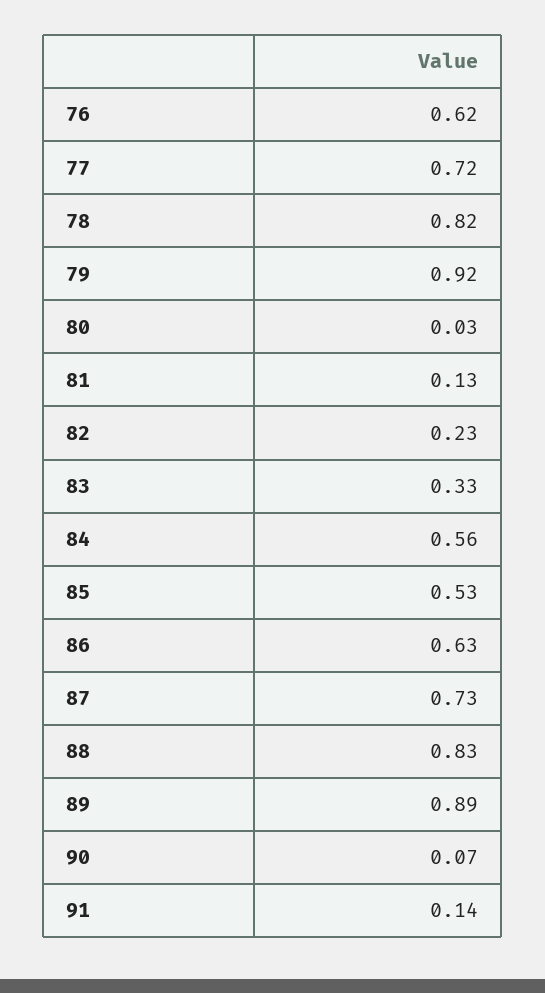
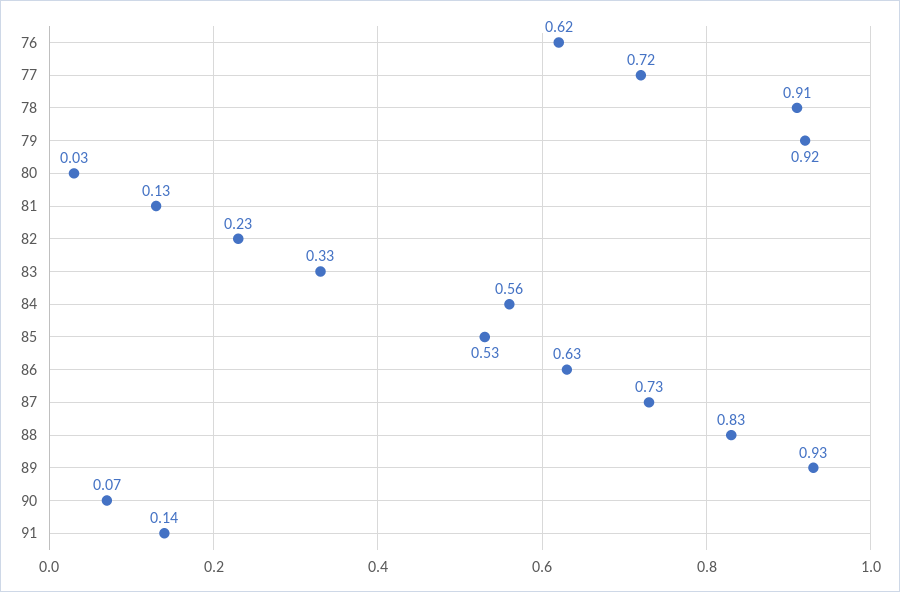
78: 0.82 -> 0.91
89: 0.89 -> 0.93

